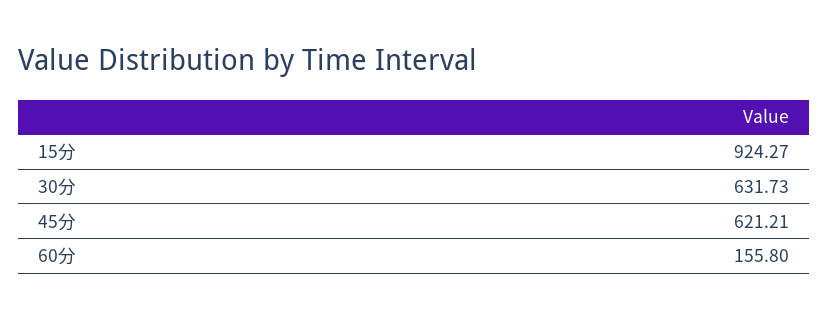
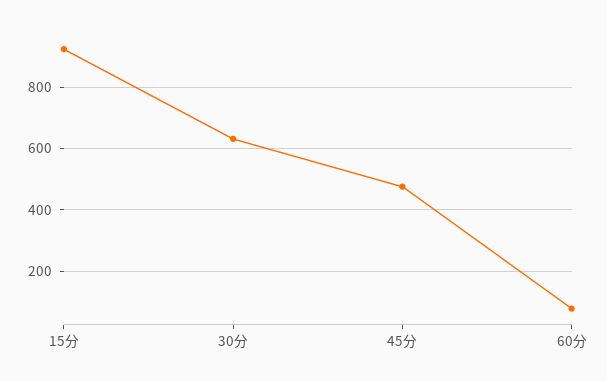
45分: 621.21 -> 480
60分: 155.8 -> 80

